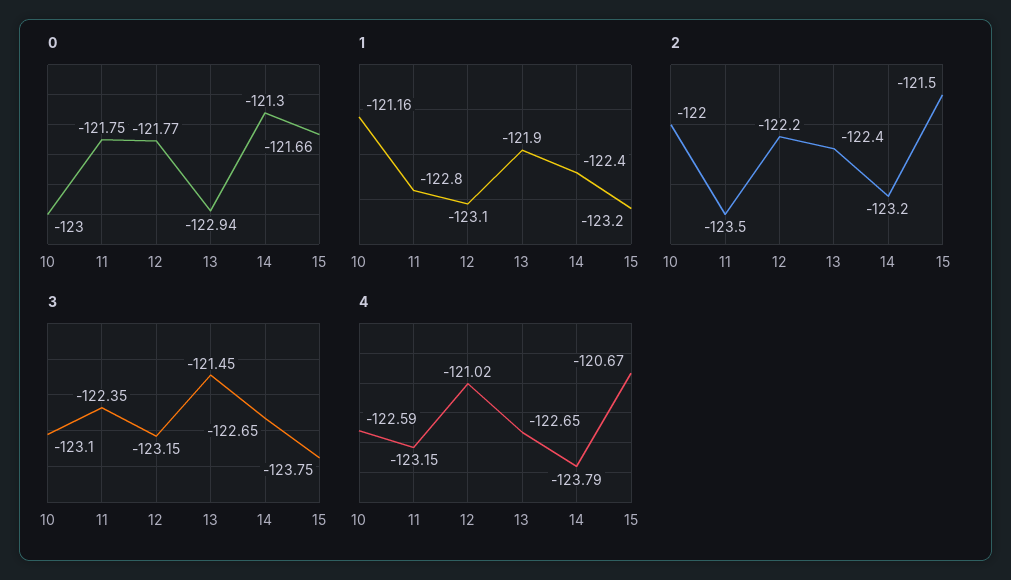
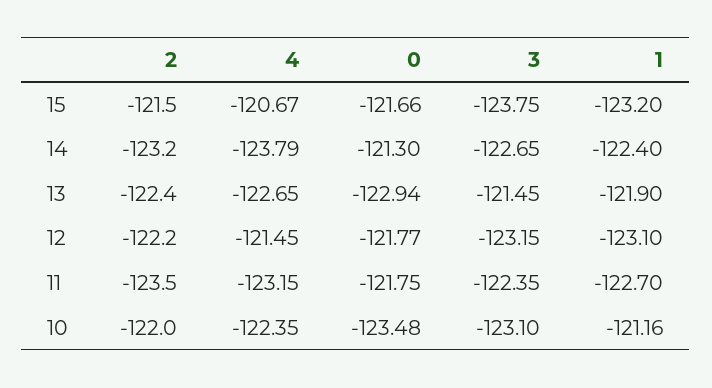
0, 10: -123 -> -123.48
1, 11: -122.8 -> -122.7
4, 10: -122.59 -> -122.35
4, 12: -121.02 -> -121.45

